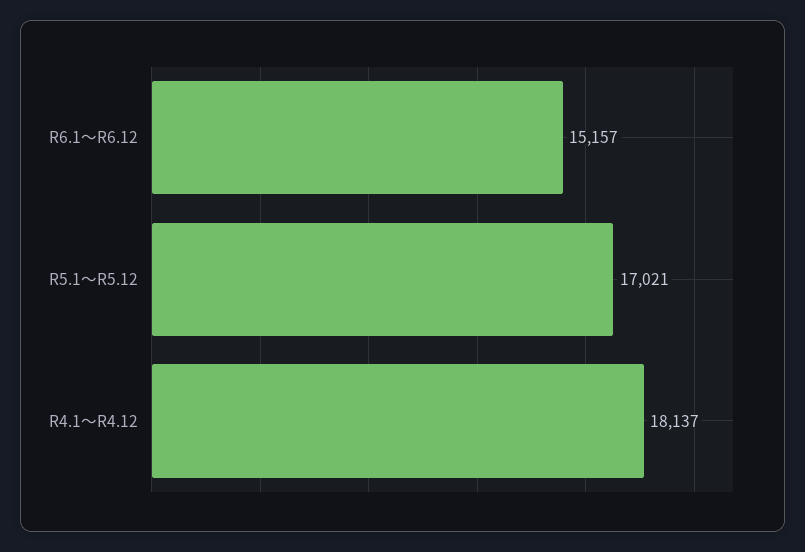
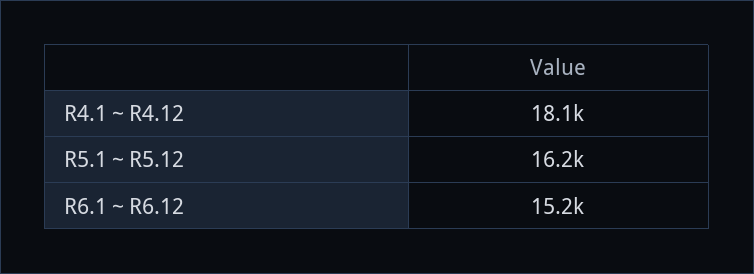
R5.1～R5.12: 17021 -> 16200

